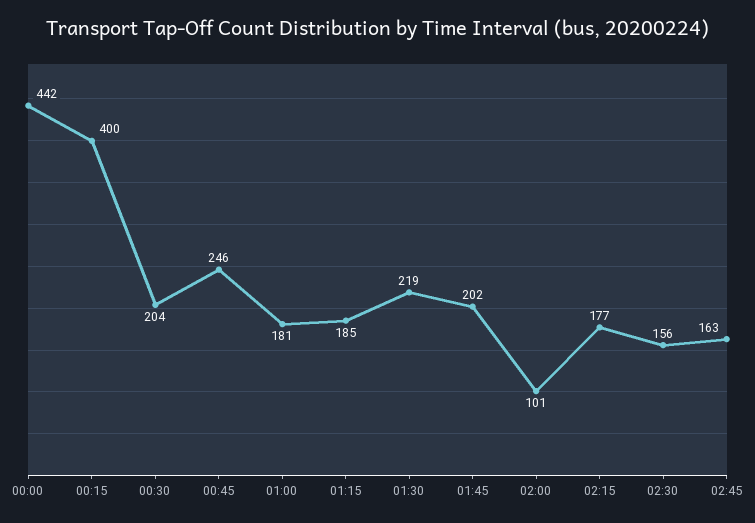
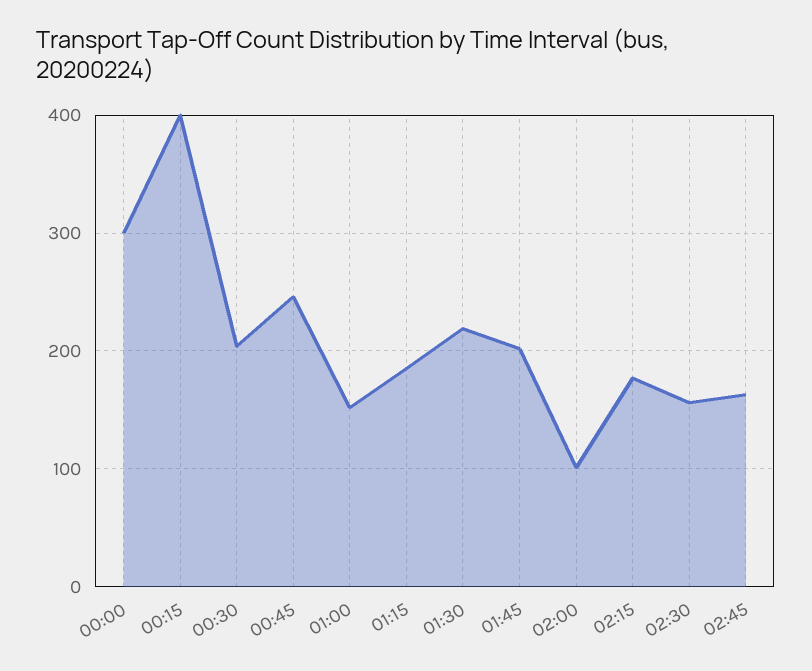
00:00: 442 -> 300
01:00: 181 -> 150

